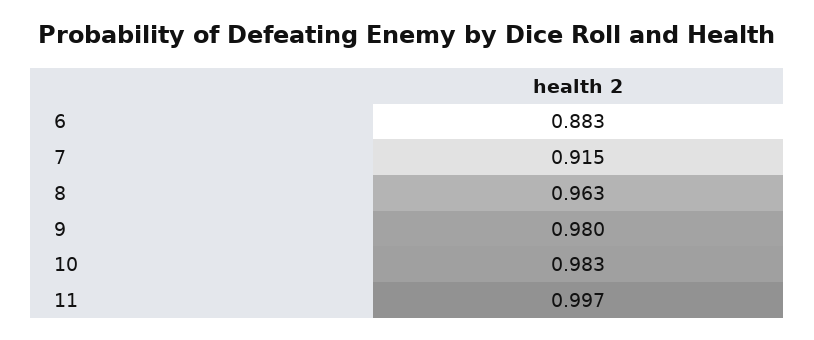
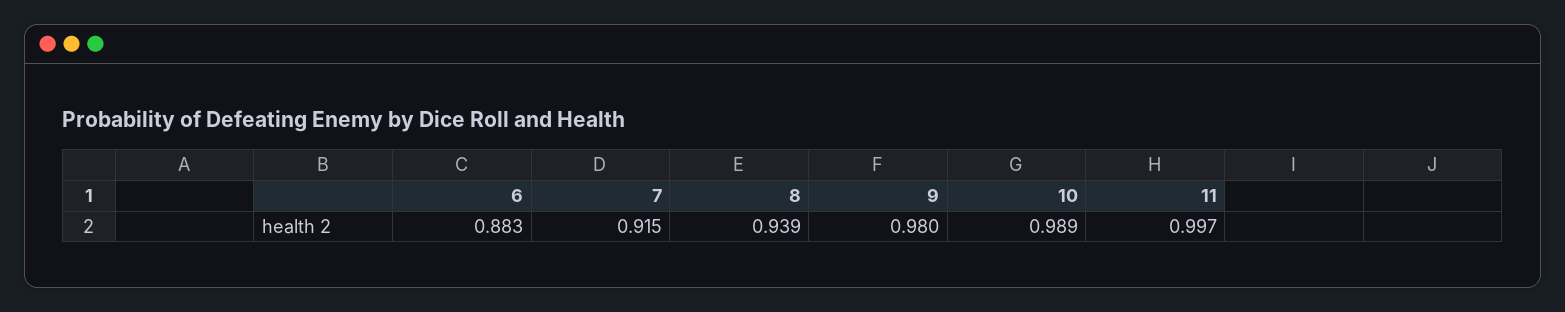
8: 0.963 -> 0.939
10: 0.983 -> 0.989

